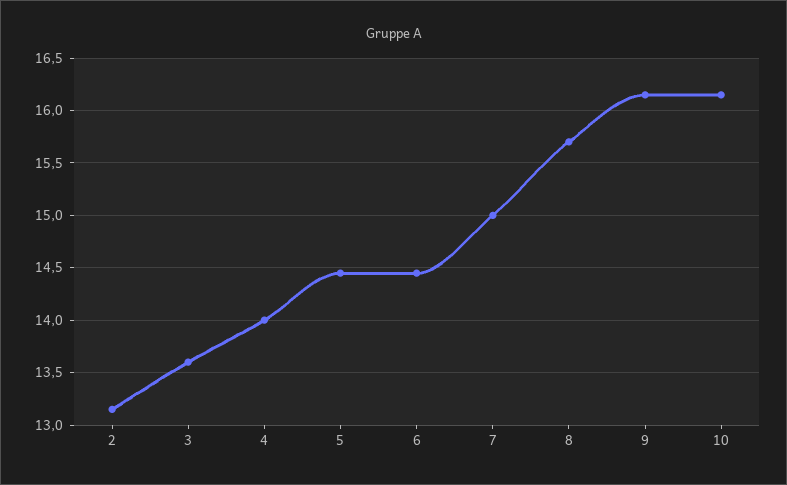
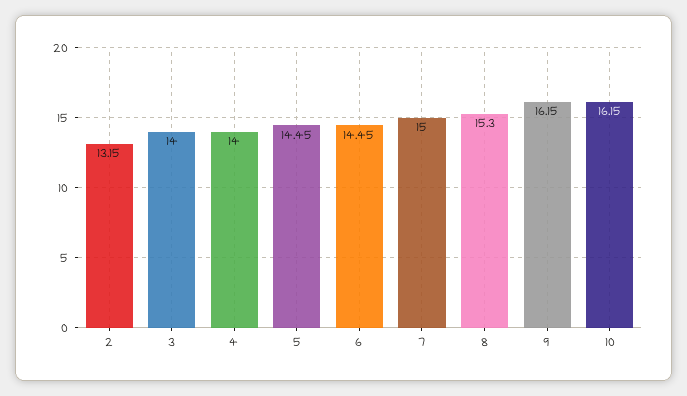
3: 13.6 -> 14
8: 15.7 -> 15.3

